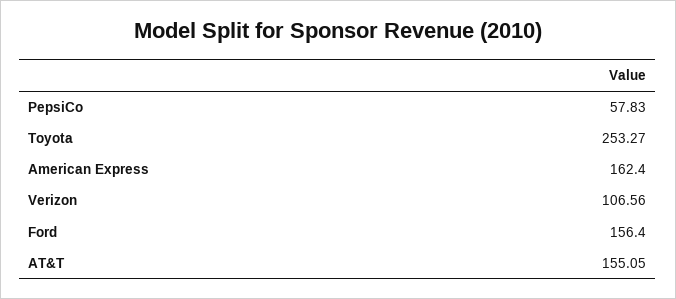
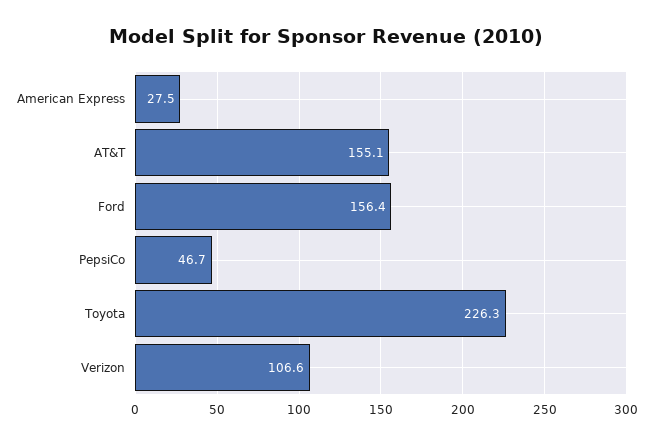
PepsiCo: 57.83 -> 46.7
Toyota: 253.27 -> 226.3
American Express: 162.4 -> 27.5

